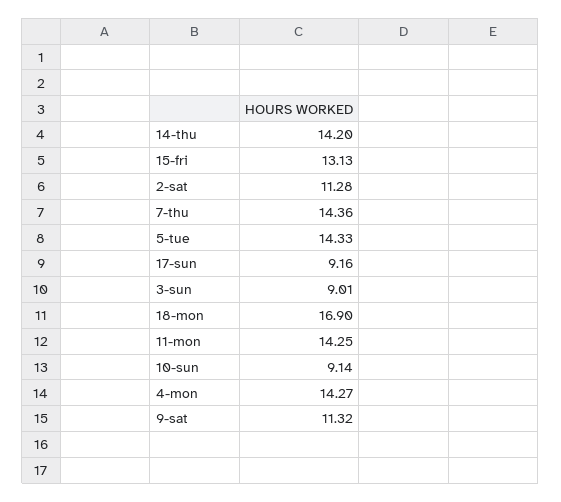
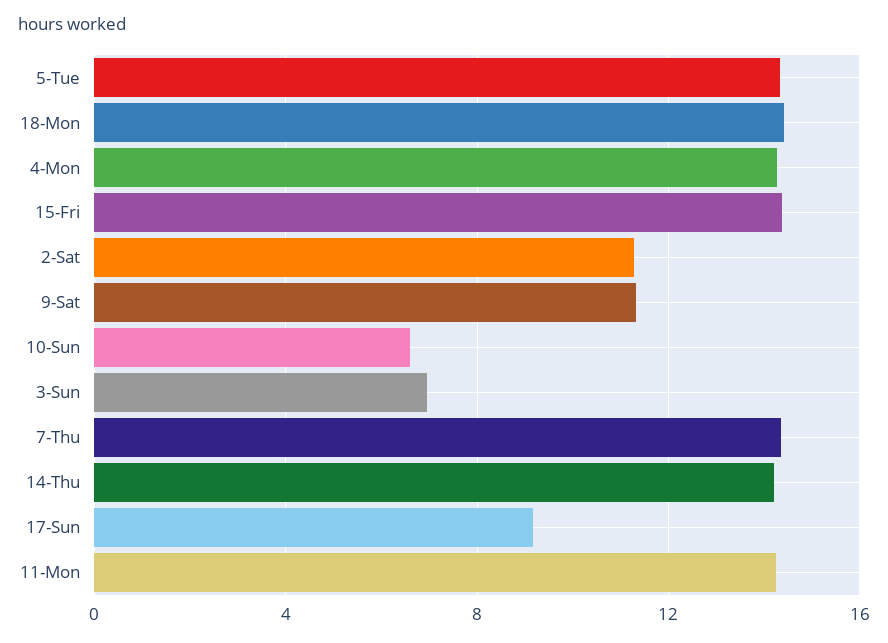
15-fri: 13.13 -> 14.5
3-sun: 9.01 -> 7
18-mon: 16.9 -> 14.5
10-sun: 9.14 -> 6.5

